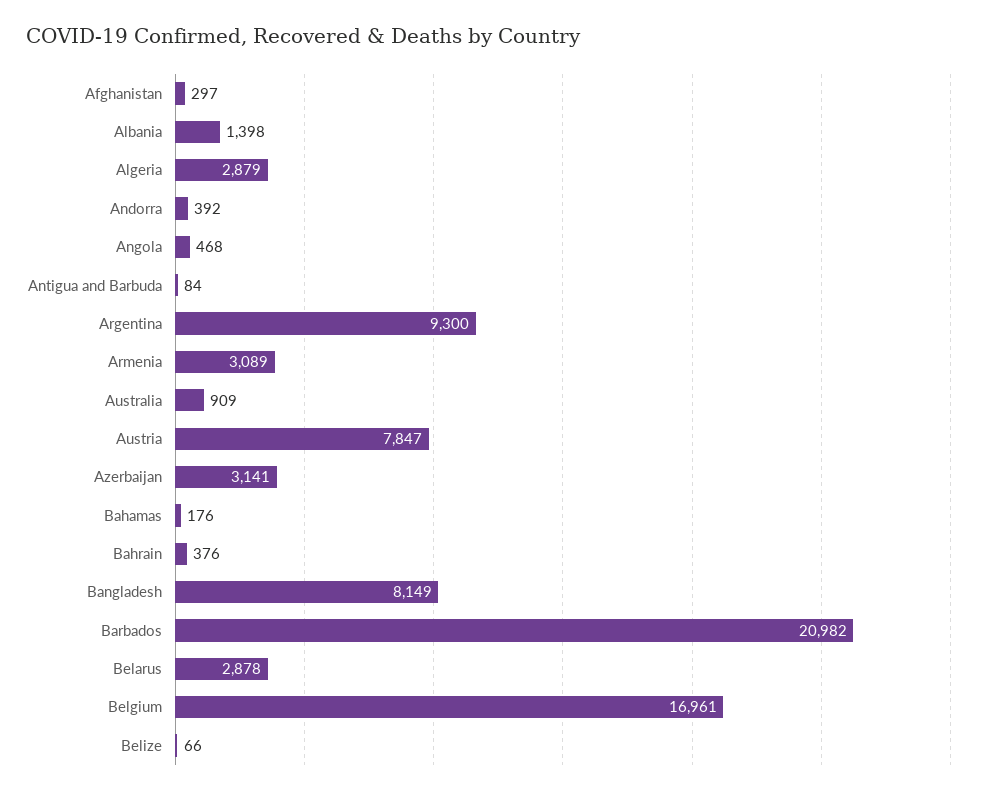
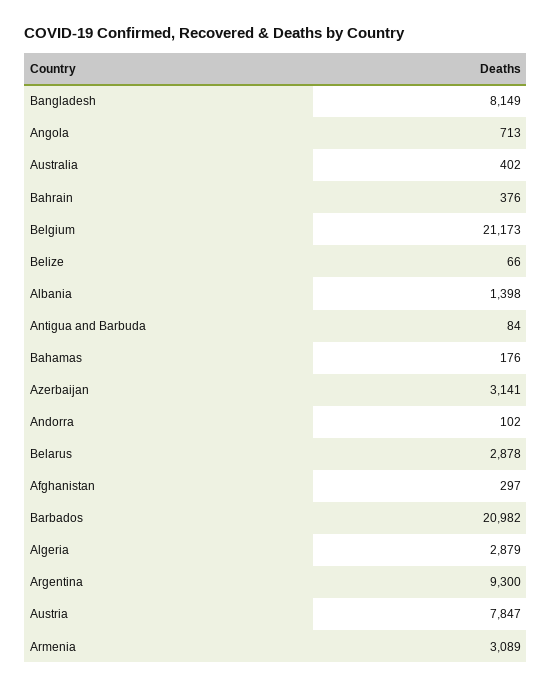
Andorra: 392 -> 102
Angola: 468 -> 713
Australia: 909 -> 402
Belgium: 16961 -> 21173

